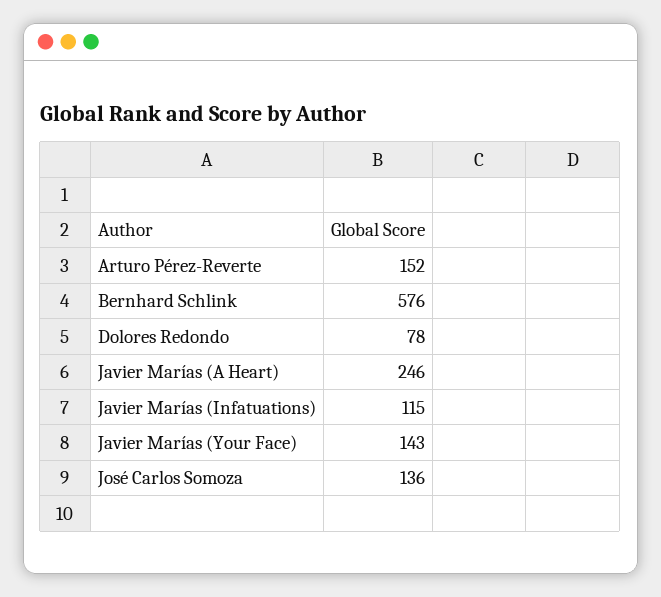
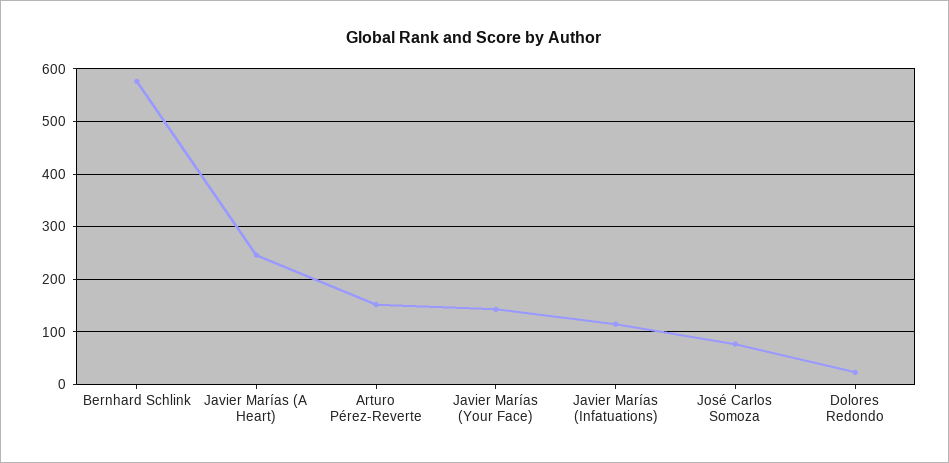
Dolores Redondo: 78 -> 20
José Carlos Somoza: 136 -> 80

